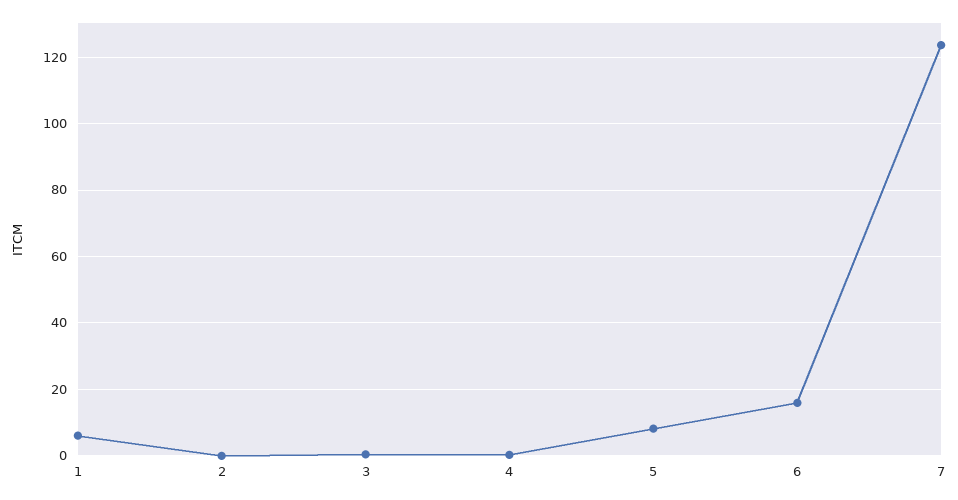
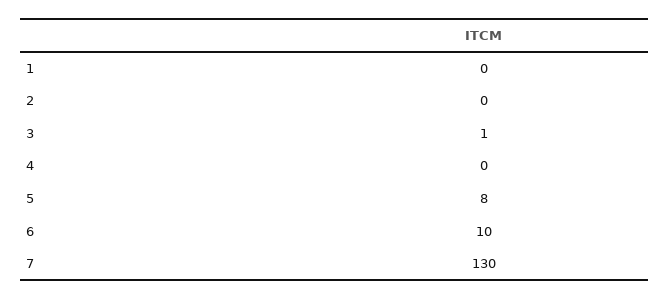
1: 6 -> 0
6: 16 -> 10
7: 124 -> 130

